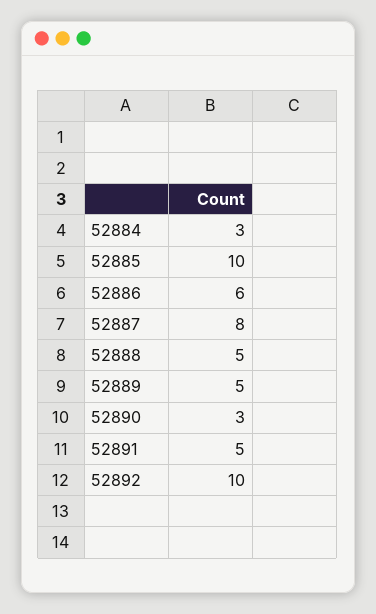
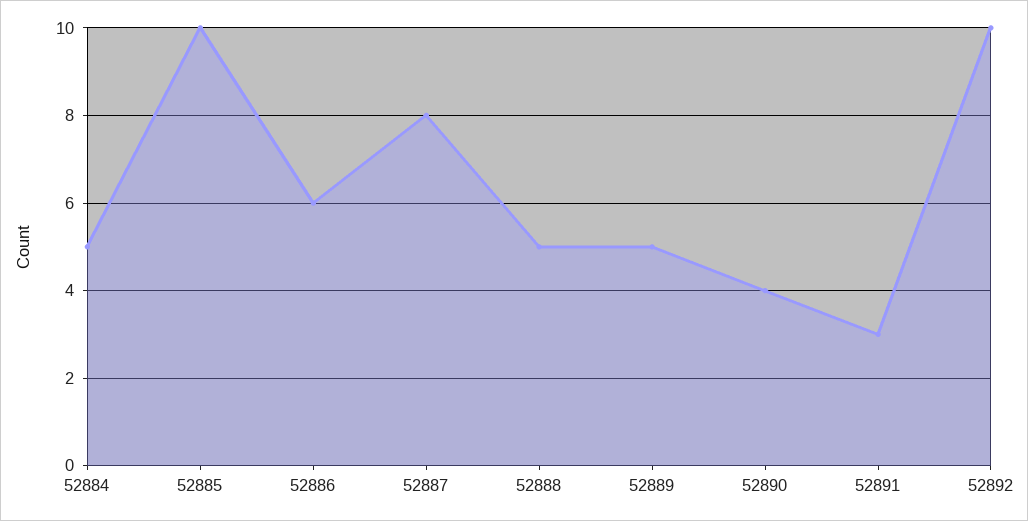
52884: 3 -> 5
52890: 3 -> 4
52891: 5 -> 3

